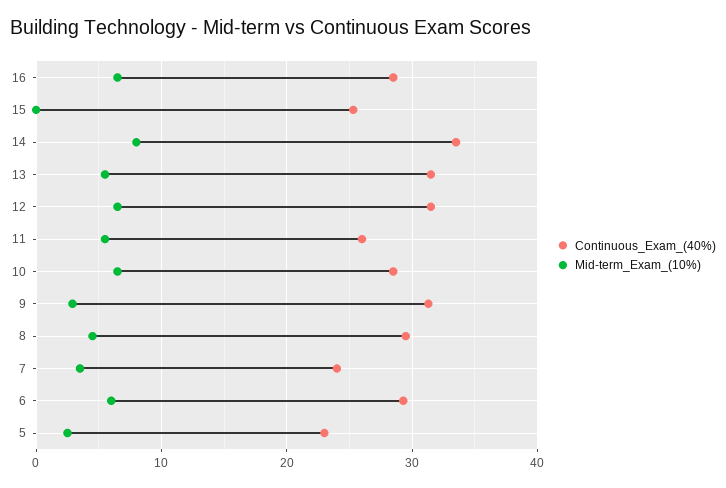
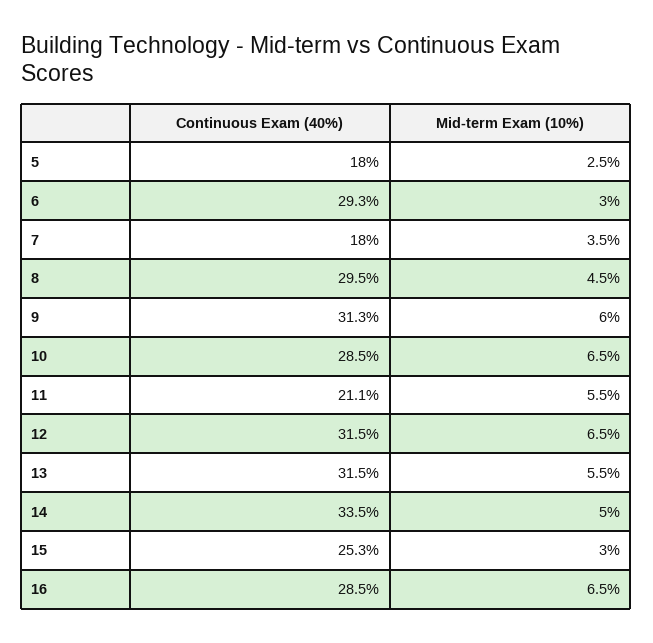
Mid-term_Exam_(10%), 15: 0 -> 3
Mid-term_Exam_(10%), 14: 8 -> 5
Continuous_Exam_(40%), 11: 26 -> 21.1
Mid-term_Exam_(10%), 9: 3 -> 6
Continuous_Exam_(40%), 7: 24 -> 18
Mid-term_Exam_(10%), 6: 6 -> 3
Continuous_Exam_(40%), 5: 23 -> 18

